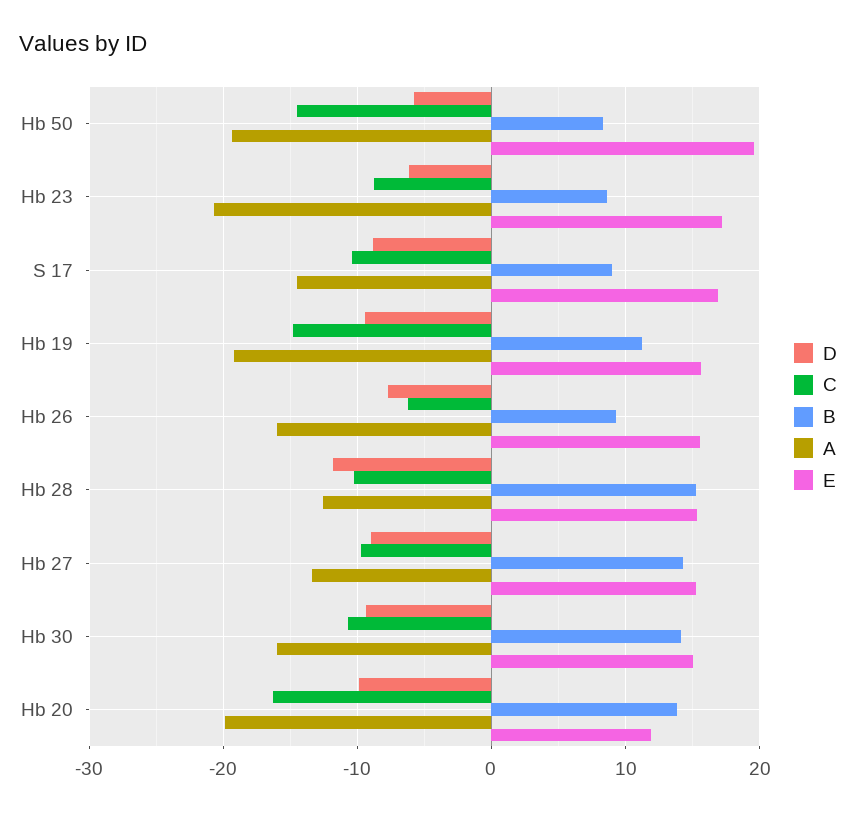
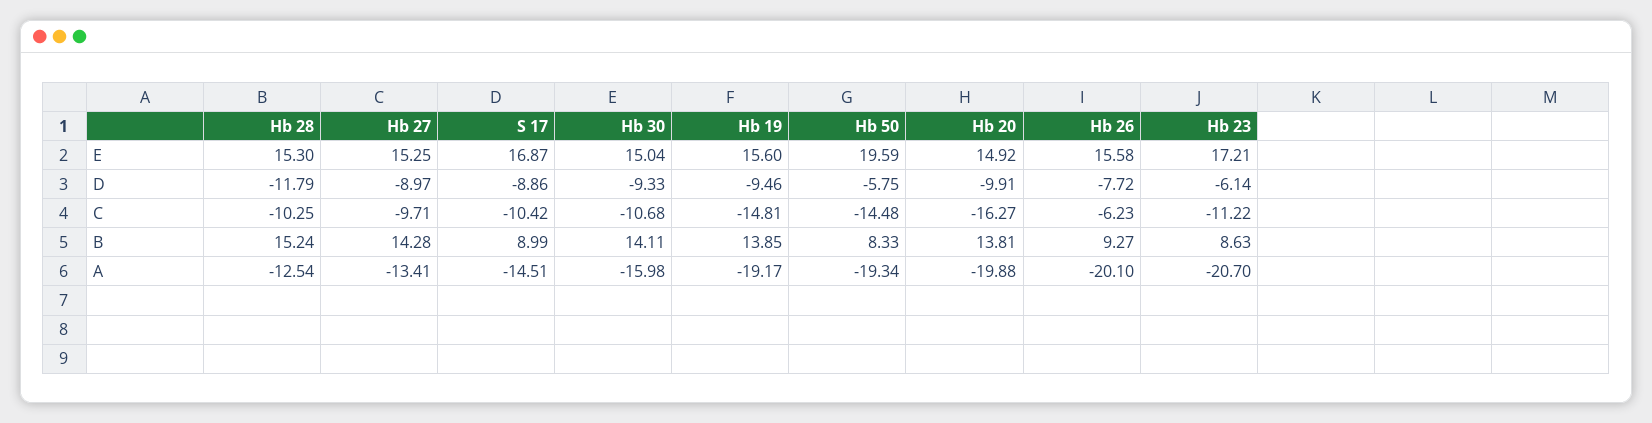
C, Hb 23: -9 -> -11.22
B, Hb 19: 11 -> 13.85
A, Hb 26: -16 -> -20.1
E, Hb 20: 12 -> 14.92

